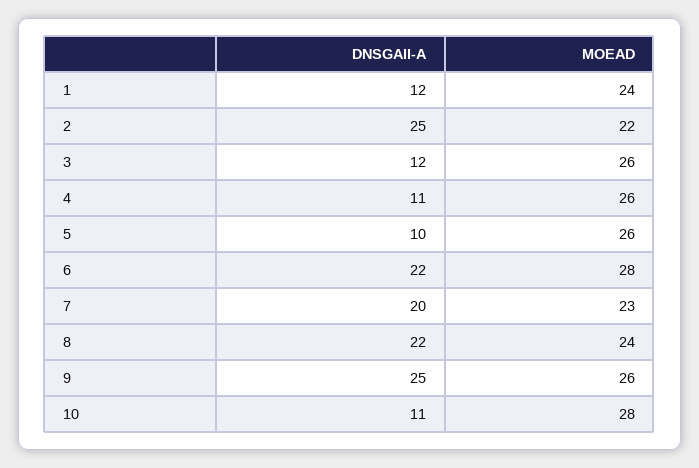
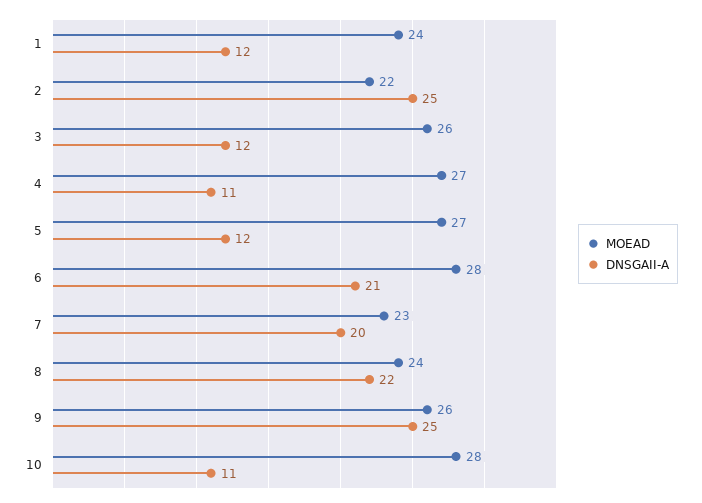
MOEAD, 4: 26 -> 27
DNSGAII-A, 5: 10 -> 12
MOEAD, 5: 26 -> 27
DNSGAII-A, 6: 22 -> 21

